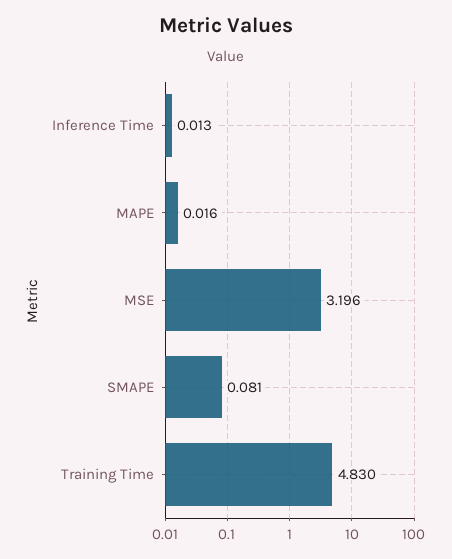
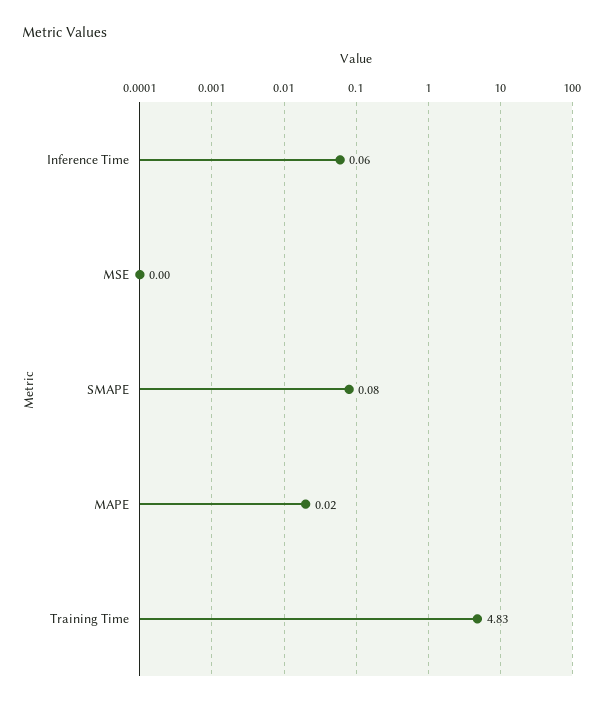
Inference Time: 0.013 -> 0.06
MSE: 3.196 -> 0

